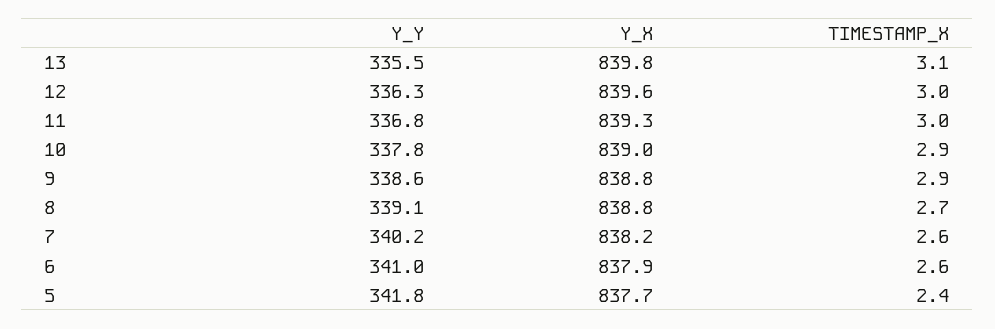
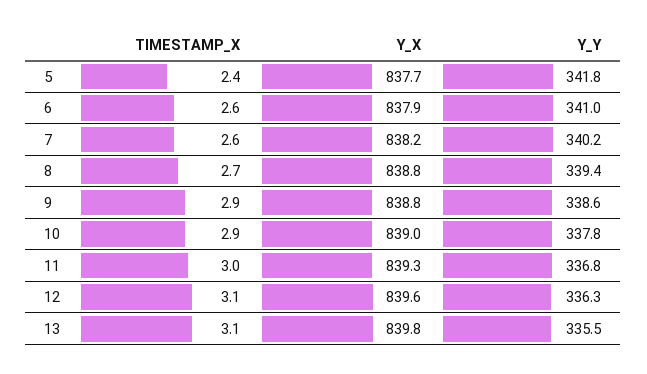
TIMESTAMP_X, 12: 3 -> 3.1
Y_Y, 8: 339.1 -> 339.4

